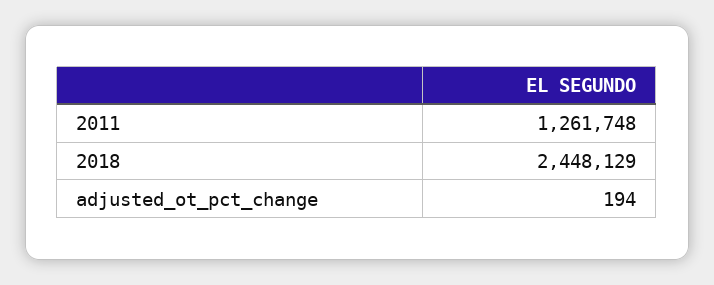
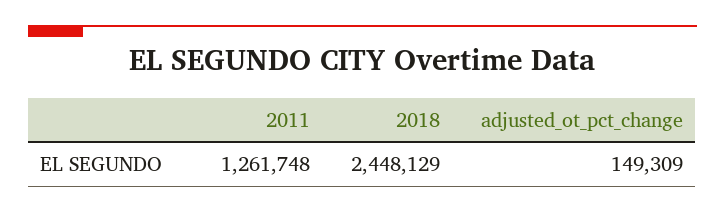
adjusted_ot_pct_change: 194 -> 149309

